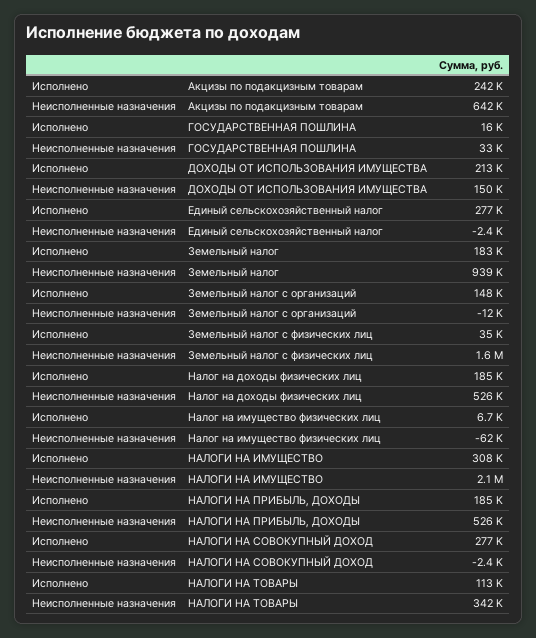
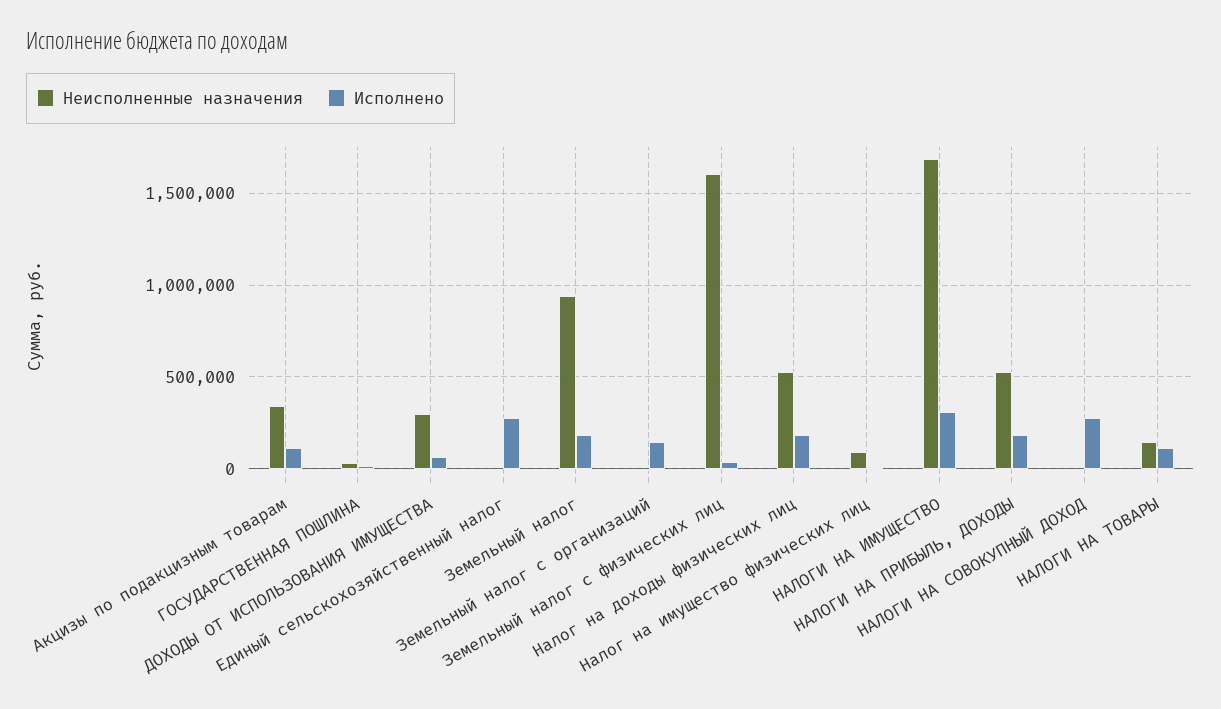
Исполнено, Акцизы по подакцизным товарам: 242000 -> 100000
Неисполненные назначения, Акцизы по подакцизным товарам: 642000 -> 350000
Исполнено, ДОХОДЫ ОТ ИСПОЛЬЗОВАНИЯ ИМУЩЕСТВА: 213000 -> 50000
Неисполненные назначения, ДОХОДЫ ОТ ИСПОЛЬЗОВАНИЯ ИМУЩЕСТВА: 150000 -> 300000
Неисполненные назначения, Налог на имущество физических лиц: -62000 -> 100000
Неисполненные назначения, НАЛОГИ НА ИМУЩЕСТВО: 2100000 -> 1700000
Неисполненные назначения, НАЛОГИ НА ТОВАРЫ: 342000 -> 150000

